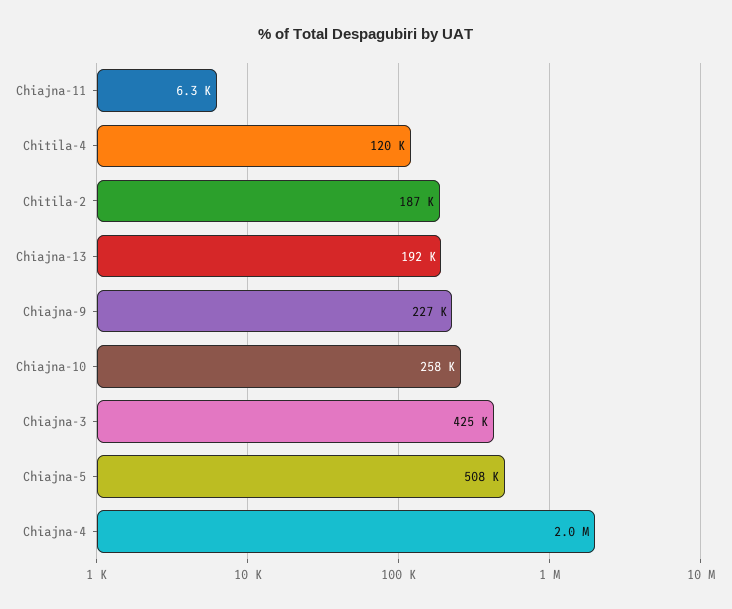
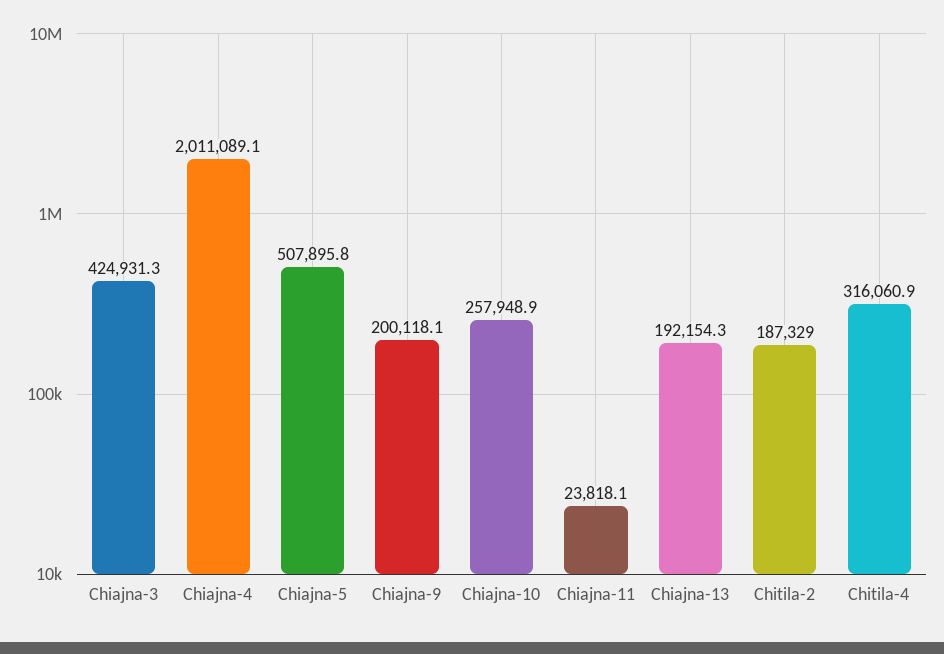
Chiajna-11: 6300 -> 23818.1
Chitila-4: 120000 -> 316060.9
Chiajna-9: 227000 -> 200118.1

